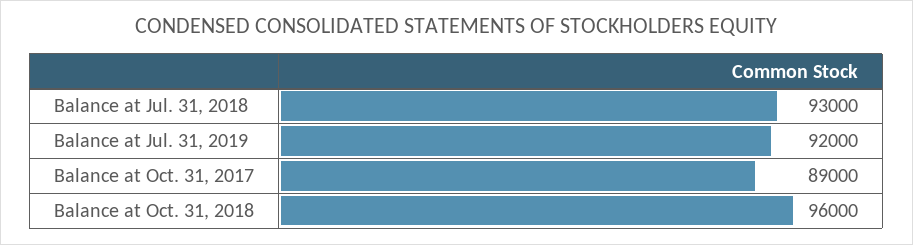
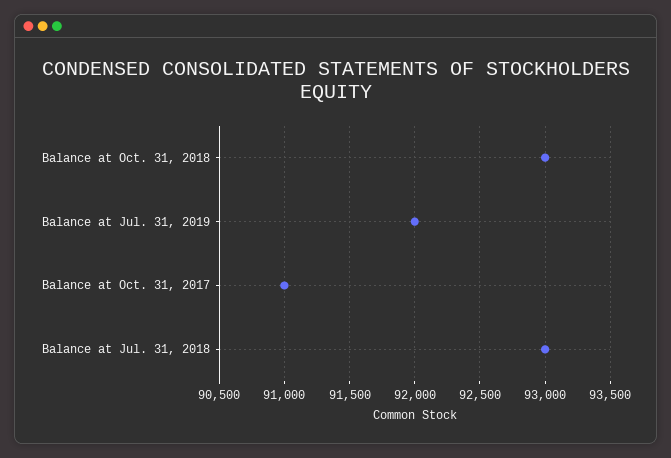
Balance at Oct. 31, 2017: 89000 -> 91000
Balance at Oct. 31, 2018: 96000 -> 93000

